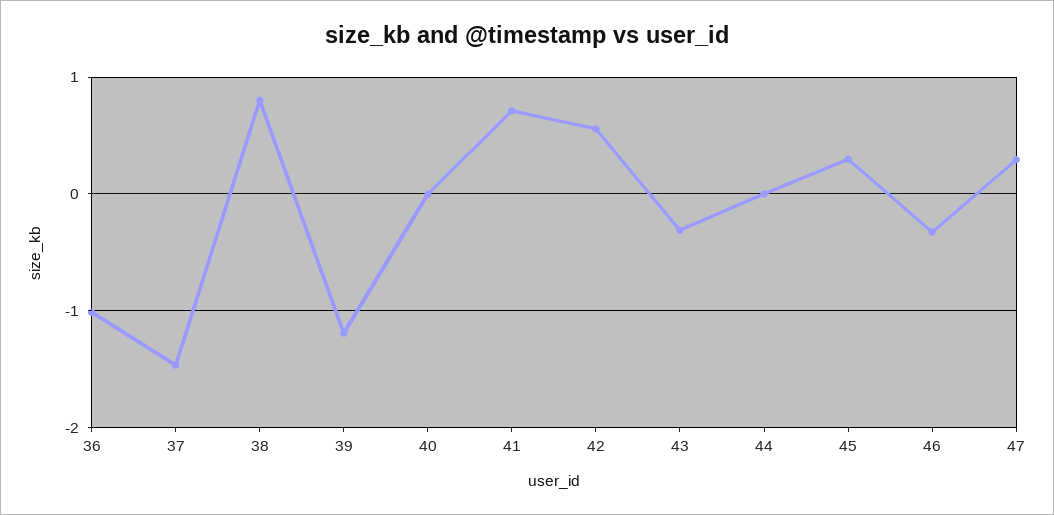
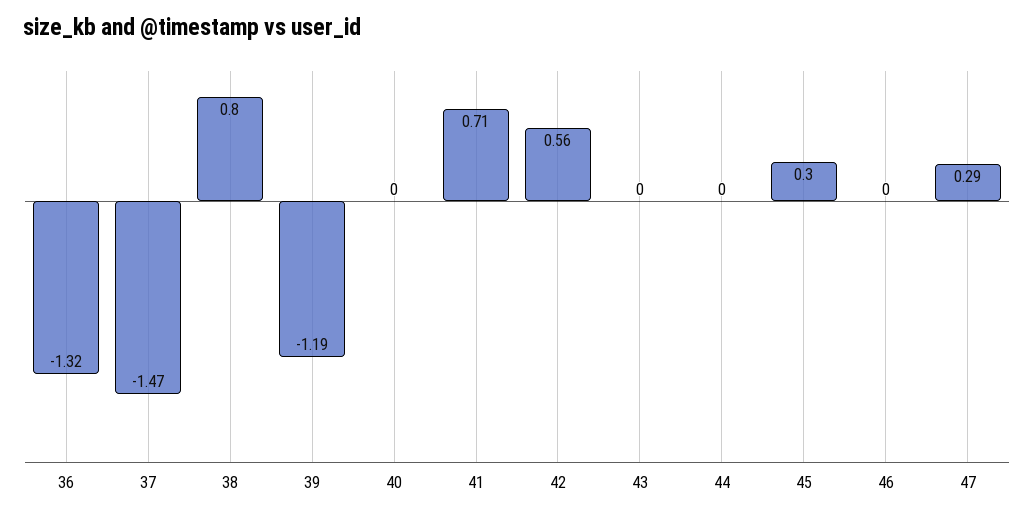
36: -1 -> -1.32
43: -0.3 -> 0
46: -0.3 -> 0

